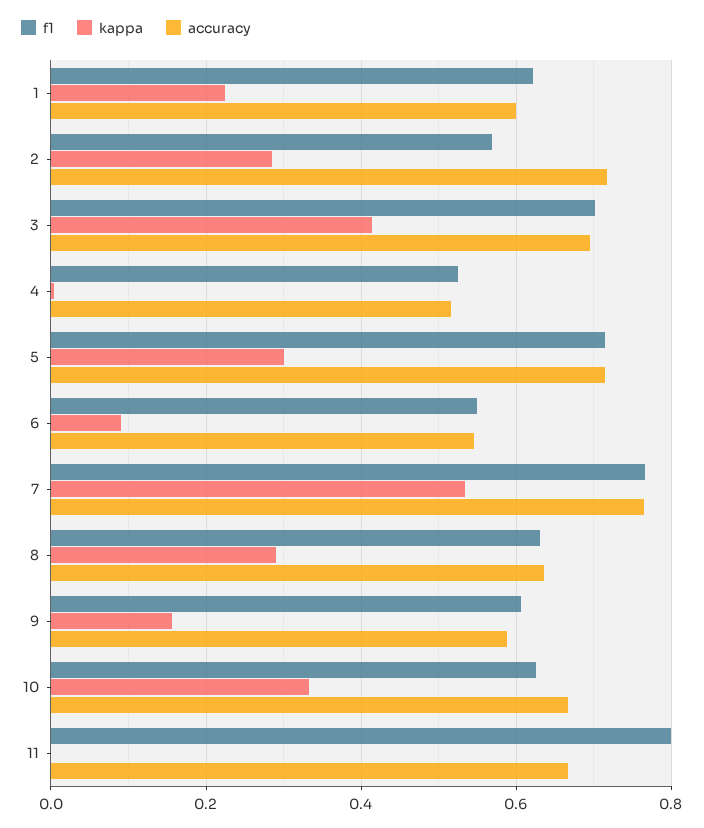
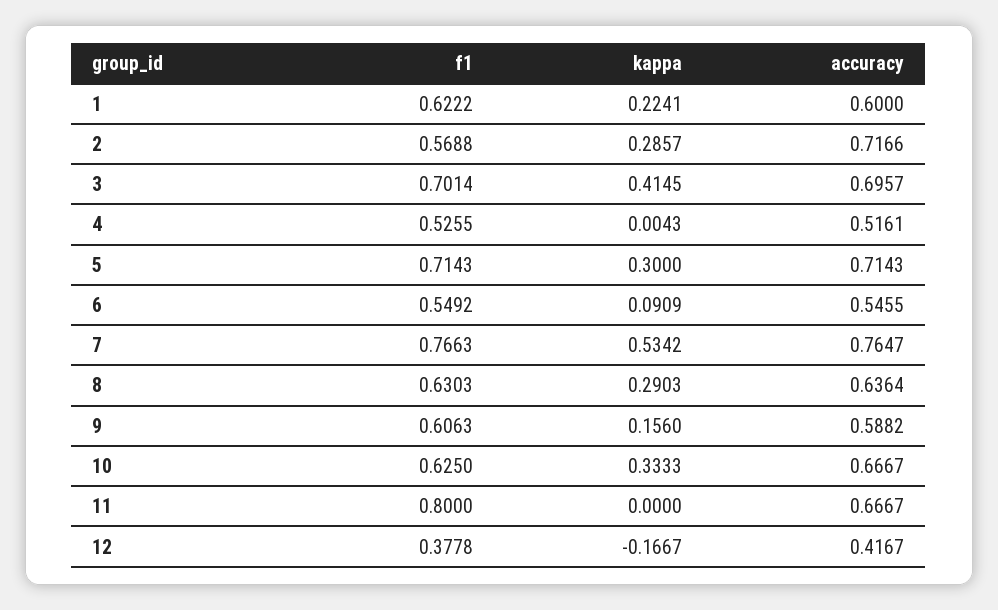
f1, 12: none -> 0.3778
kappa, 12: none -> -0.1667
accuracy, 12: none -> 0.4167

